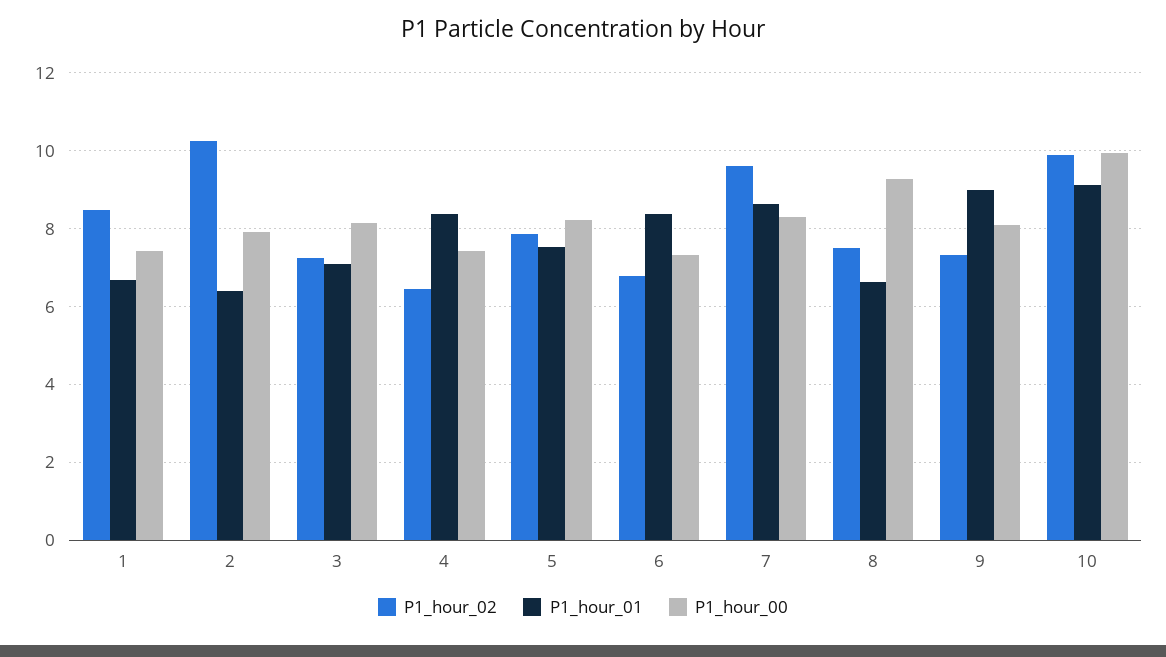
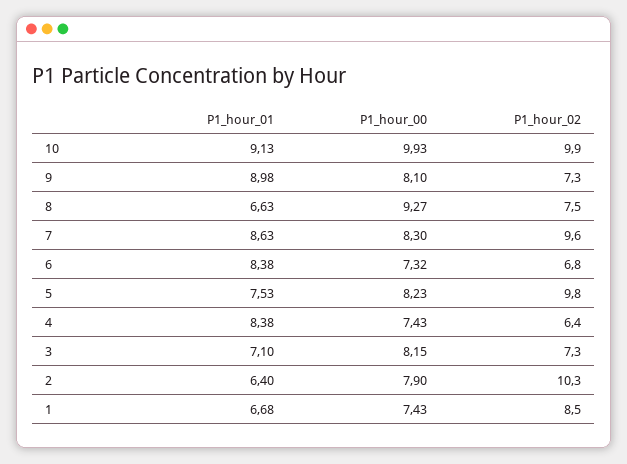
P1_hour_02, 5: 7.8 -> 9.8

